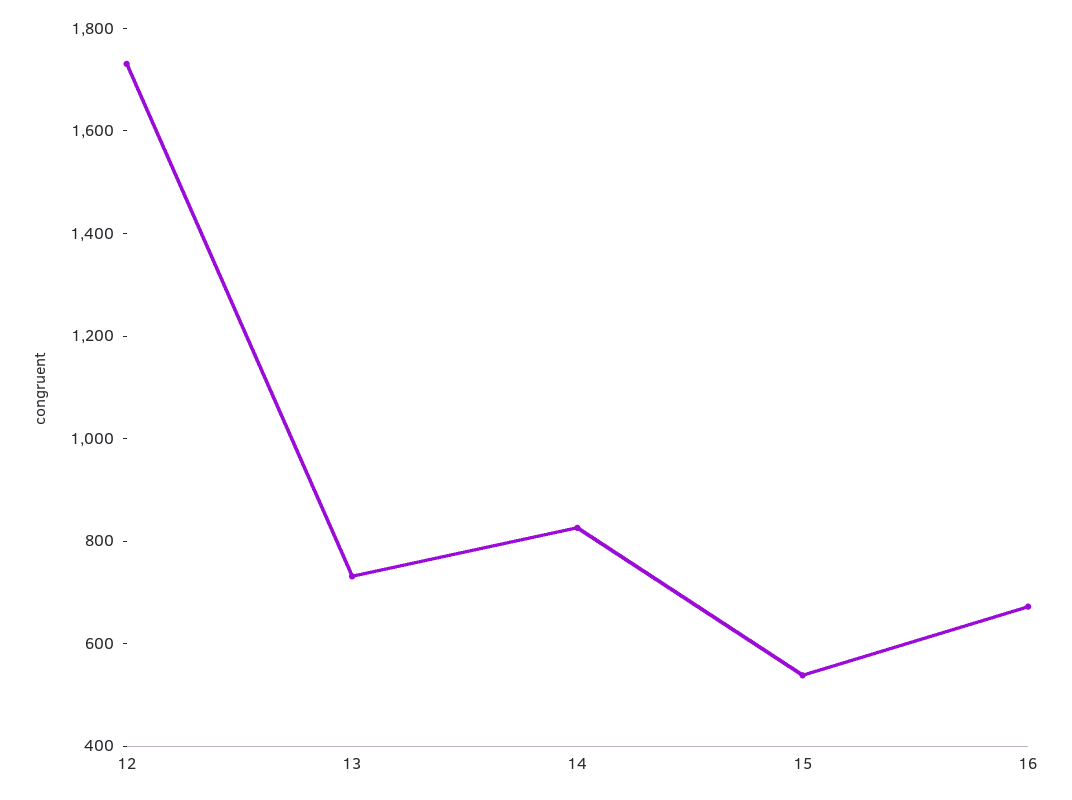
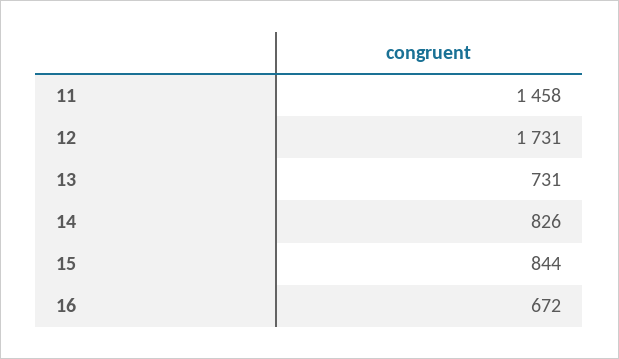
15: 550 -> 844
11: none -> 1458

